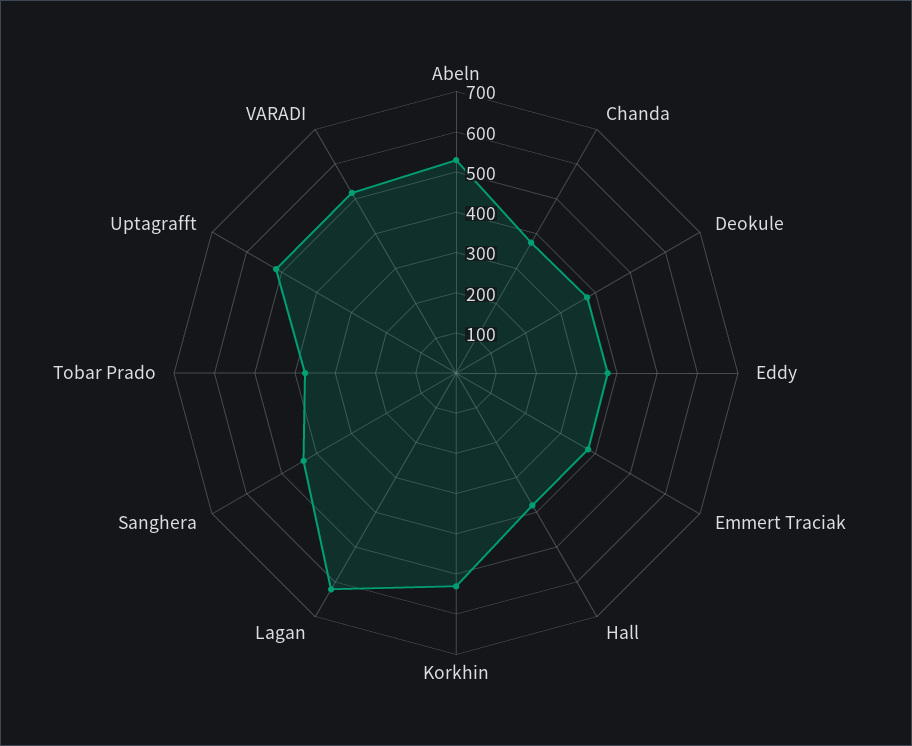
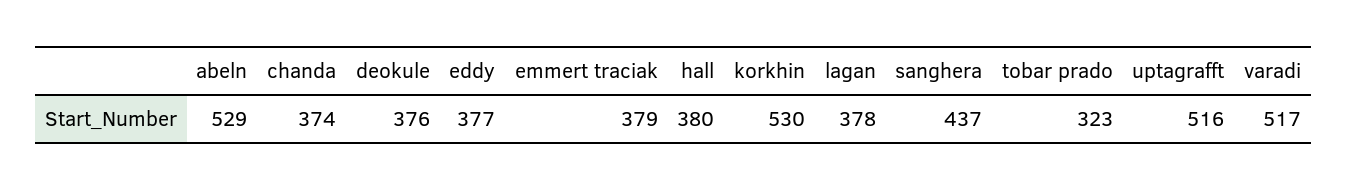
Lagan: 620 -> 378
Tobar Prado: 380 -> 323

